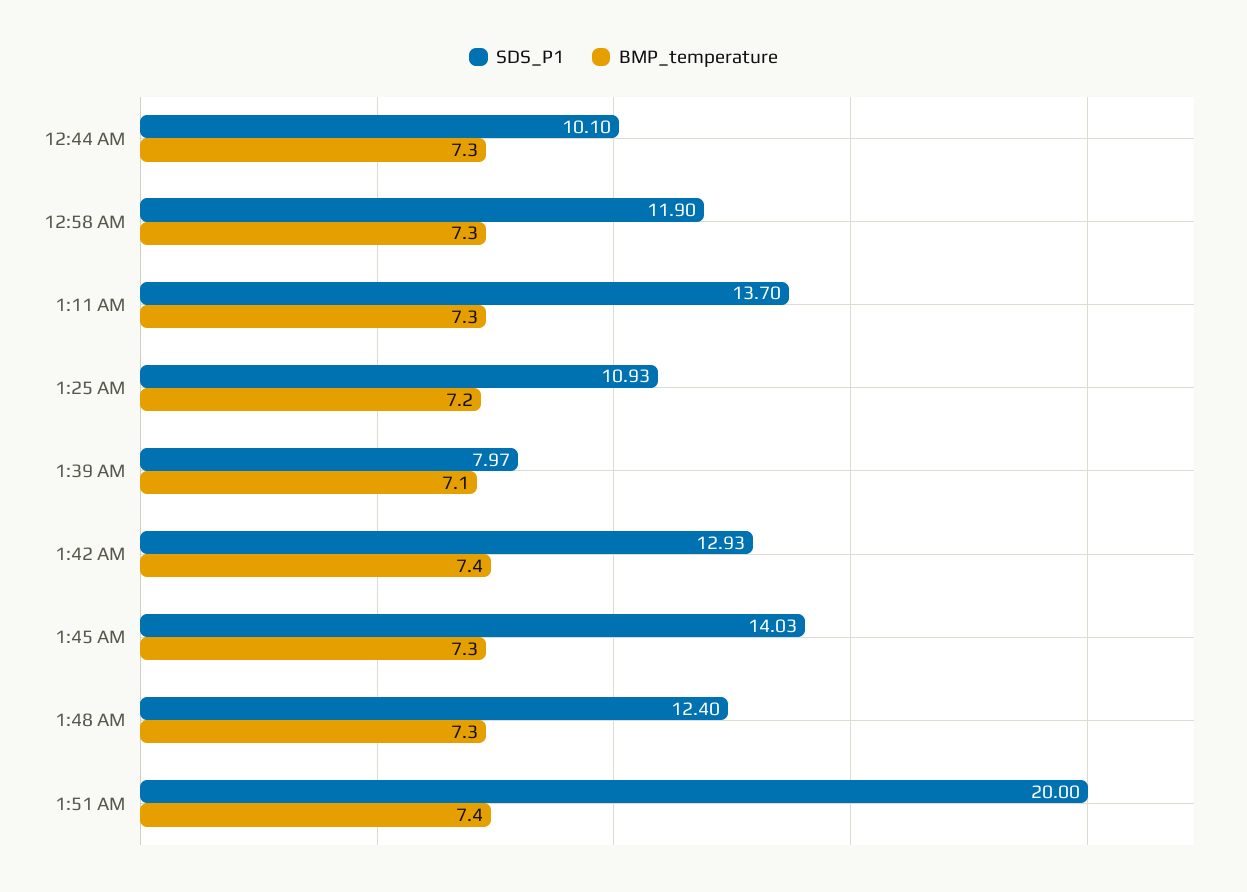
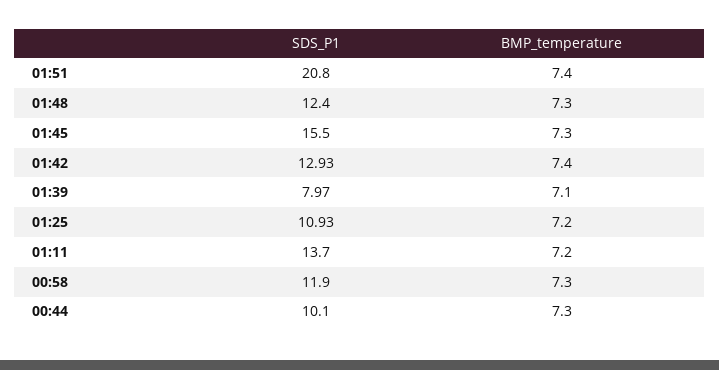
BMP_temperature, 1:11 AM: 7.3 -> 7.2
SDS_P1, 1:45 AM: 14.03 -> 15.5
SDS_P1, 1:51 AM: 20 -> 20.8

